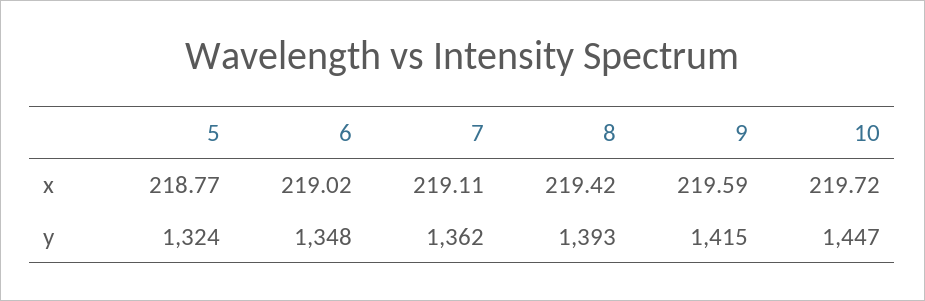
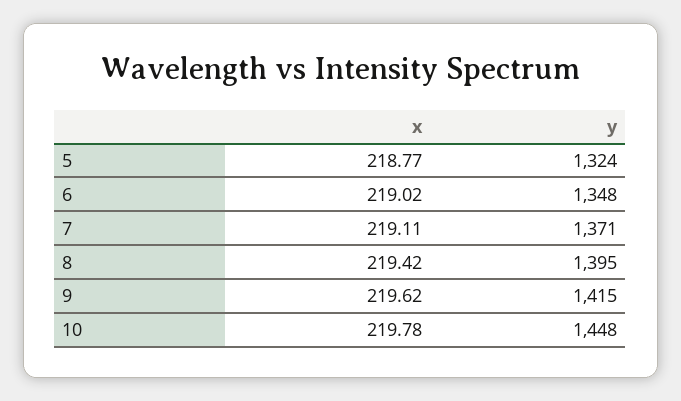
9, x: 219.59 -> 219.62
10, x: 219.72 -> 219.78
7, y: 1362 -> 1371
8, y: 1393 -> 1395
10, y: 1447 -> 1448

